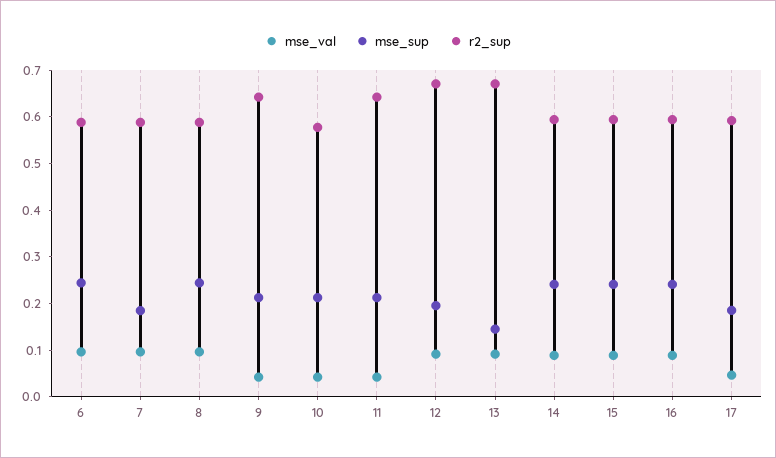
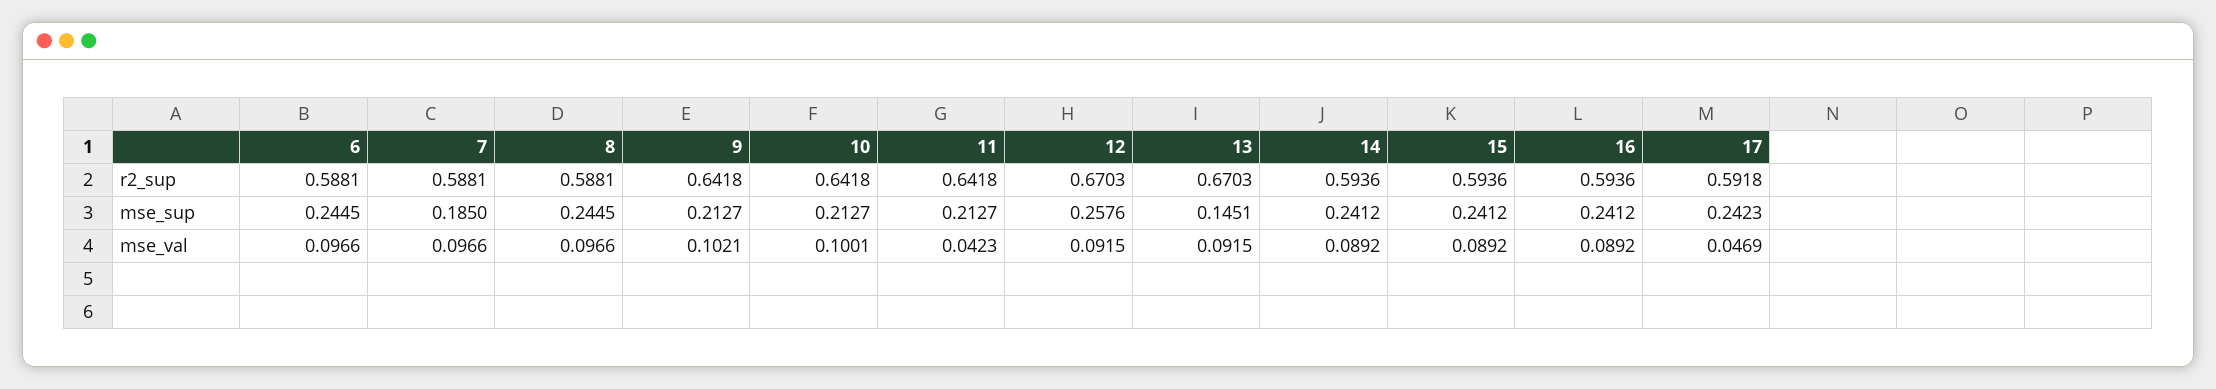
mse_val, 9: 0.04 -> 0.1021
mse_val, 10: 0.04 -> 0.1001
r2_sup, 10: 0.58 -> 0.6418
mse_sup, 12: 0.2 -> 0.2576
mse_sup, 17: 0.18 -> 0.2423

